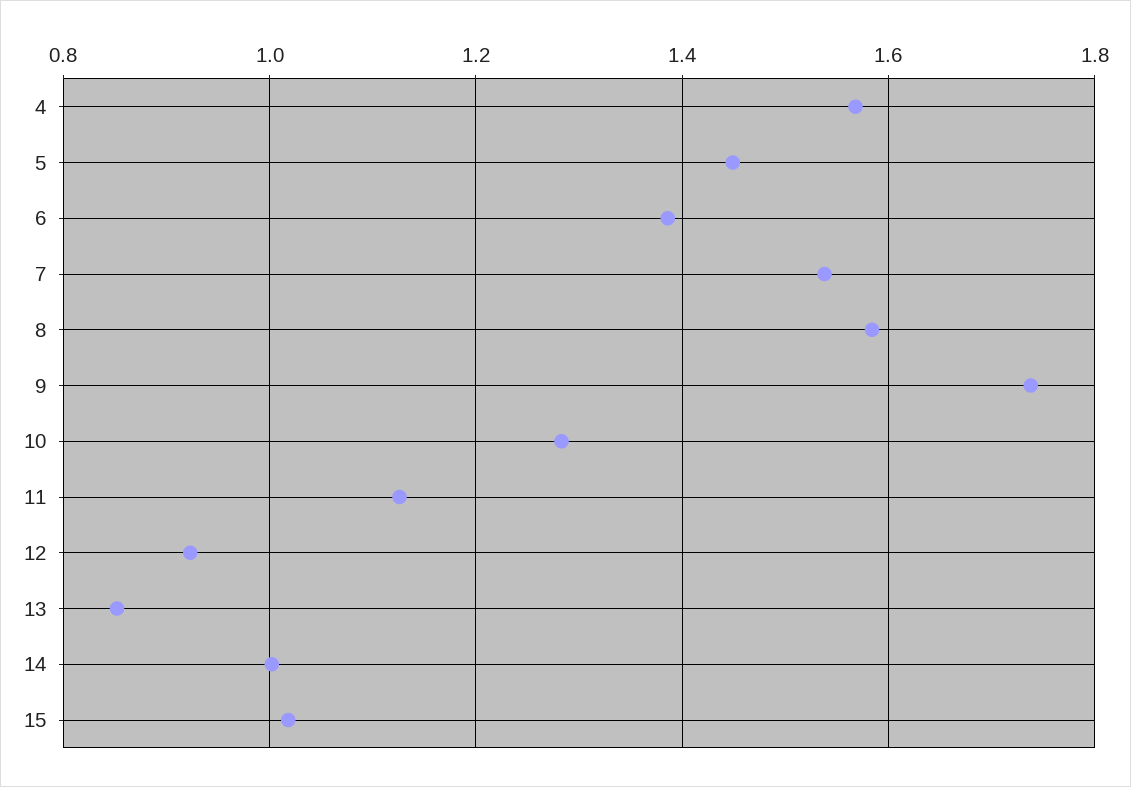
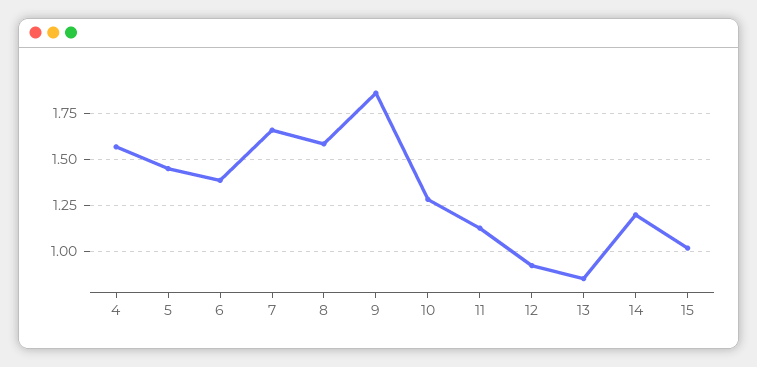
7: 1.54 -> 1.65
9: 1.74 -> 1.85
14: 1 -> 1.2

